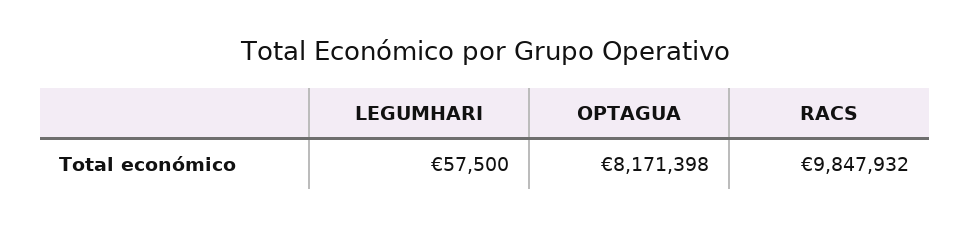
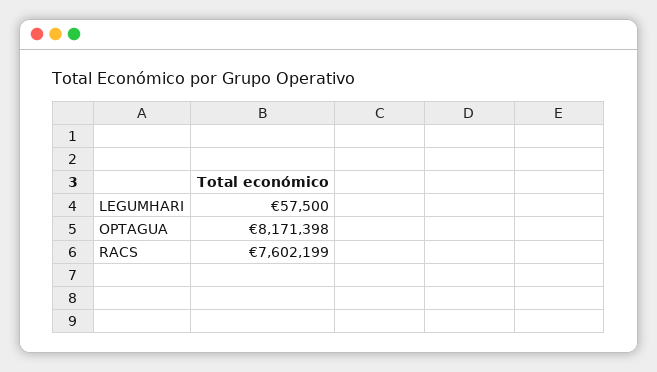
RACS: 9847932 -> 7602199

